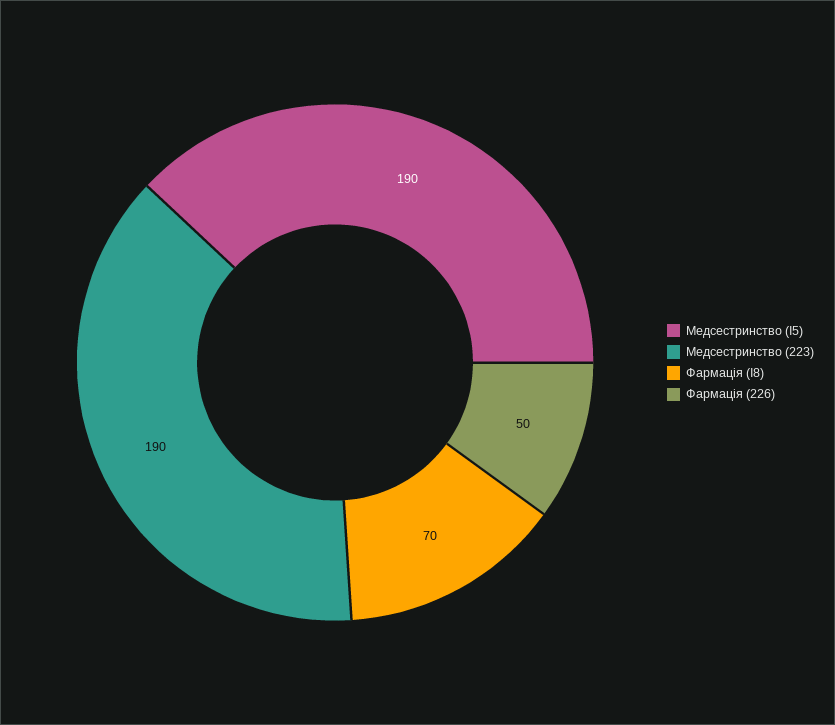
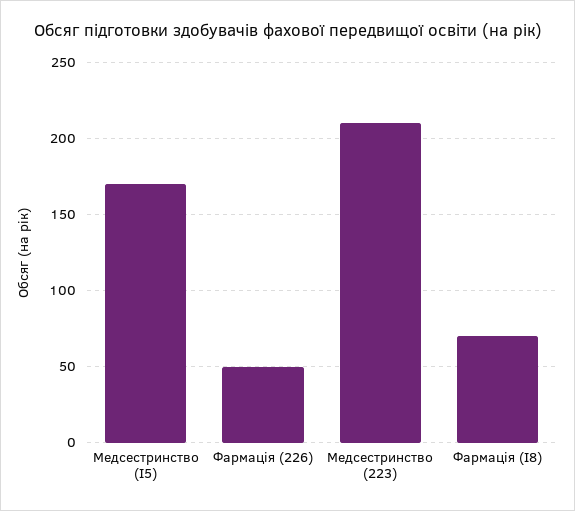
Медсестринство (I5): 190 -> 170
Медсестринство (223): 190 -> 210

